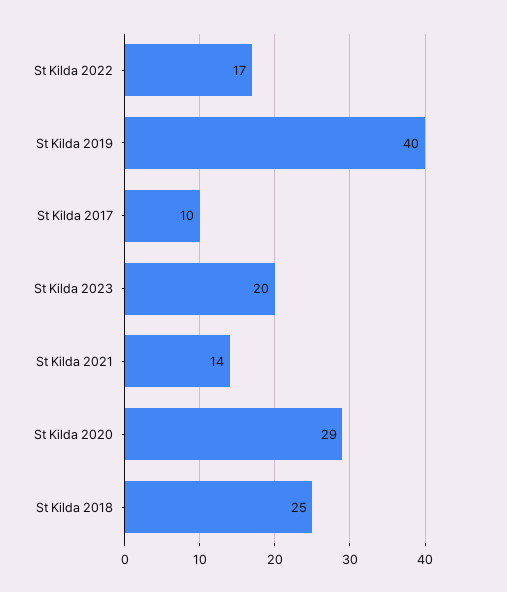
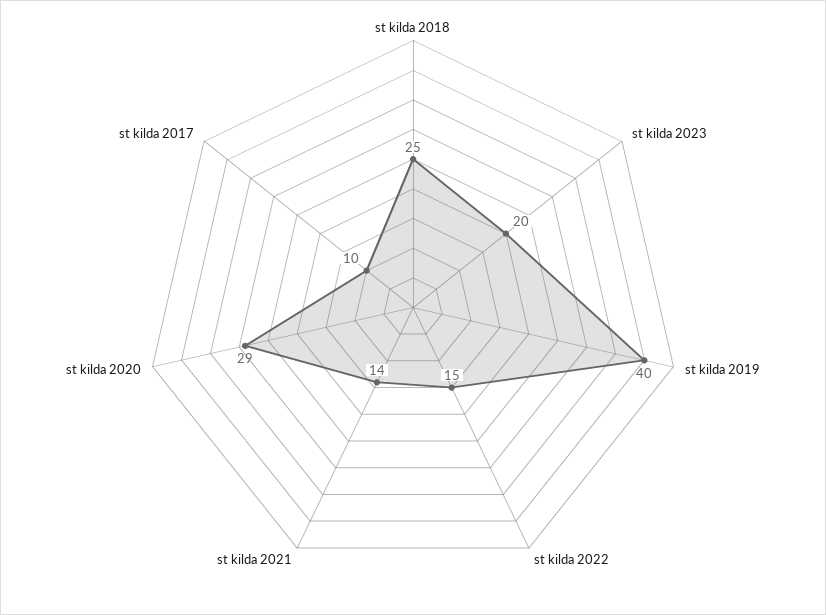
St Kilda 2022: 17 -> 15

